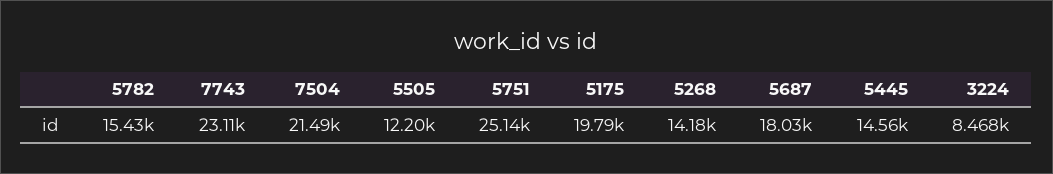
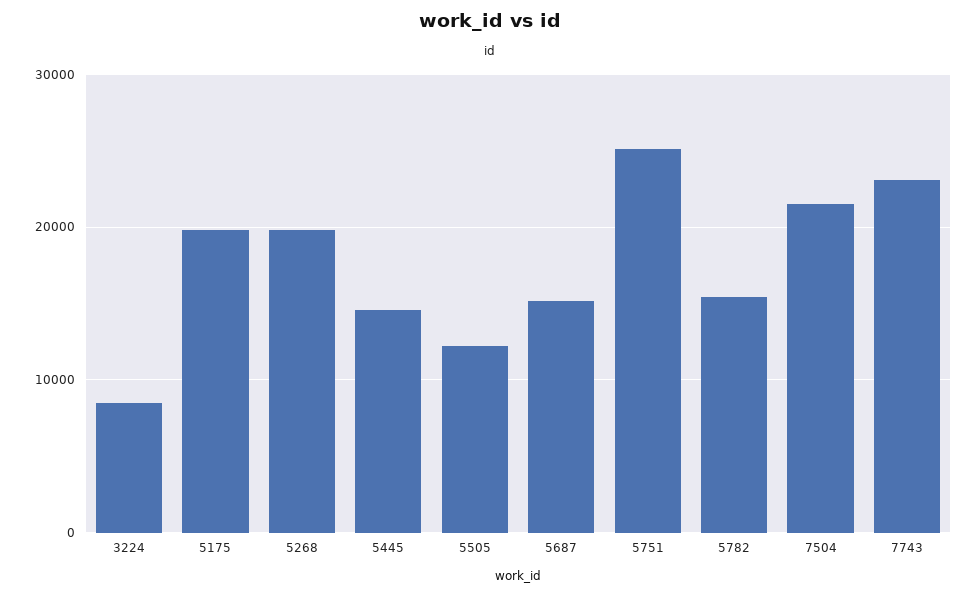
5268: 14180 -> 20000
5687: 18030 -> 15000

